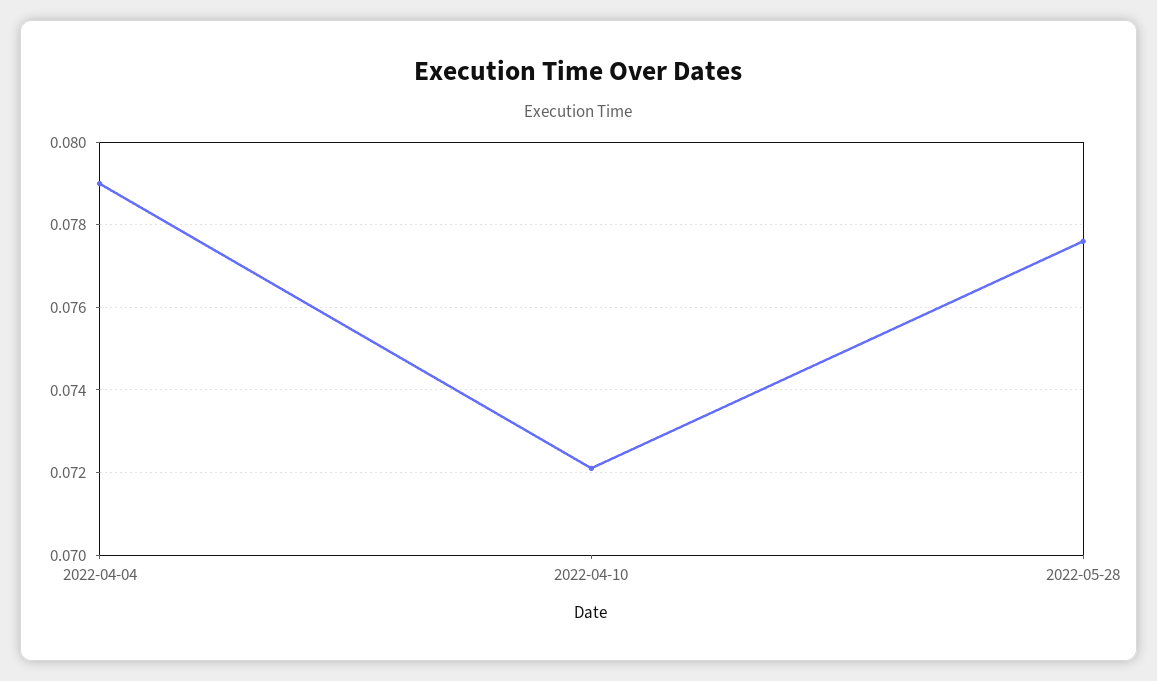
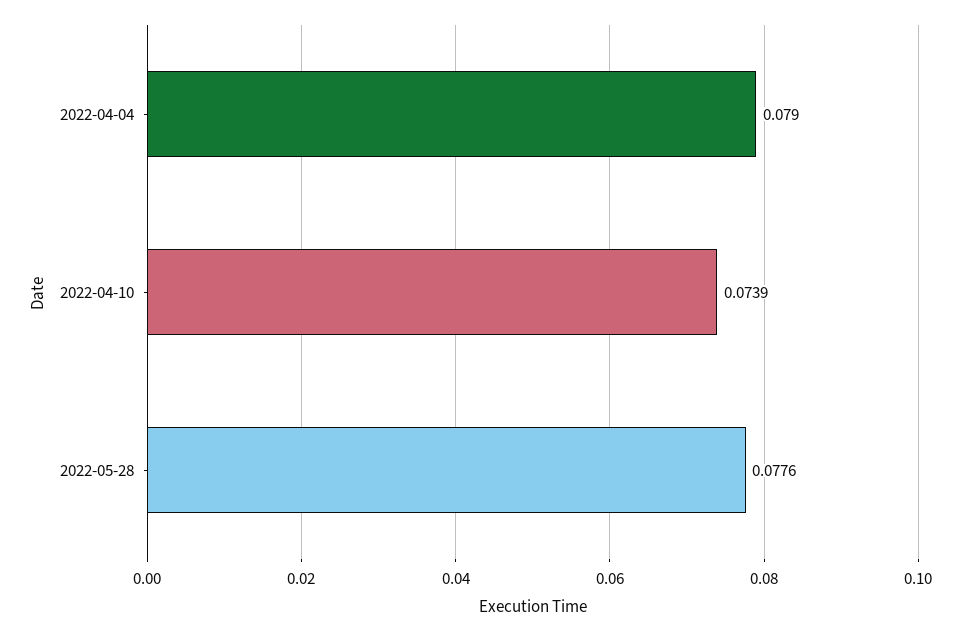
2022-04-10: 0.072 -> 0.0739

